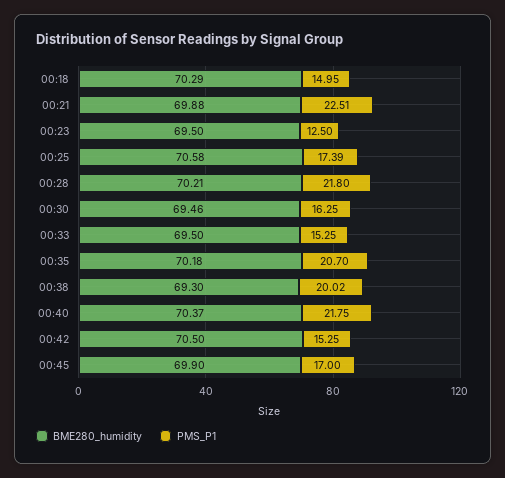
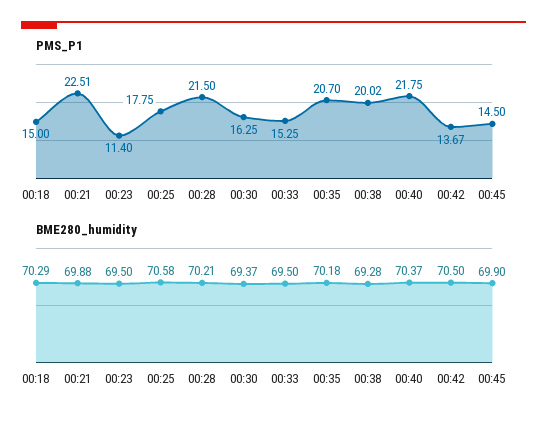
PMS_P1, 00:18: 14.95 -> 15
PMS_P1, 00:23: 12.5 -> 11.4
PMS_P1, 00:25: 17.39 -> 17.75
PMS_P1, 00:28: 21.8 -> 21.5
BME280_humidity, 00:30: 69.46 -> 69.37
BME280_humidity, 00:38: 69.3 -> 69.28
PMS_P1, 00:42: 15.25 -> 13.67
PMS_P1, 00:45: 17 -> 14.5

